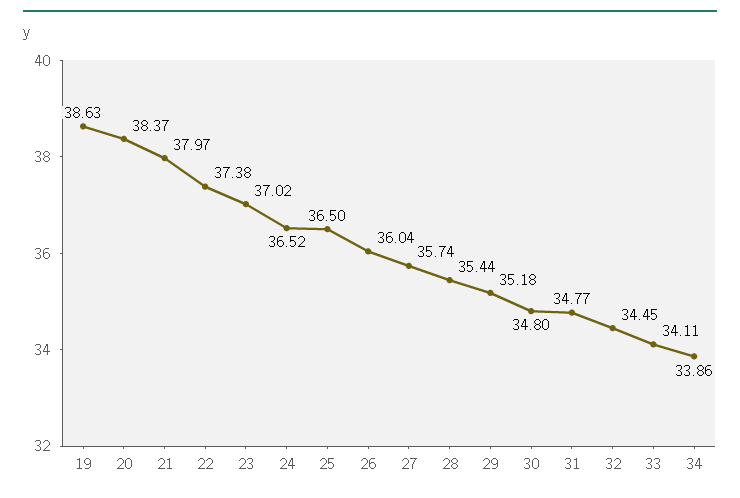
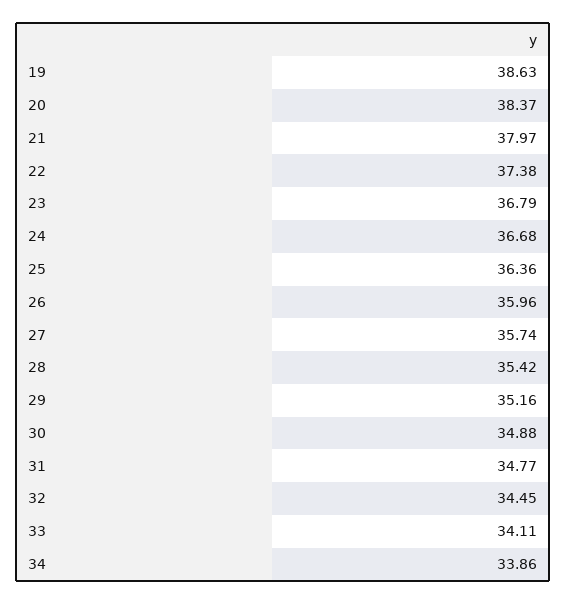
23: 37.02 -> 36.79
24: 36.52 -> 36.68
25: 36.5 -> 36.36
26: 36.04 -> 35.96
28: 35.44 -> 35.42
29: 35.18 -> 35.16
30: 34.8 -> 34.88

